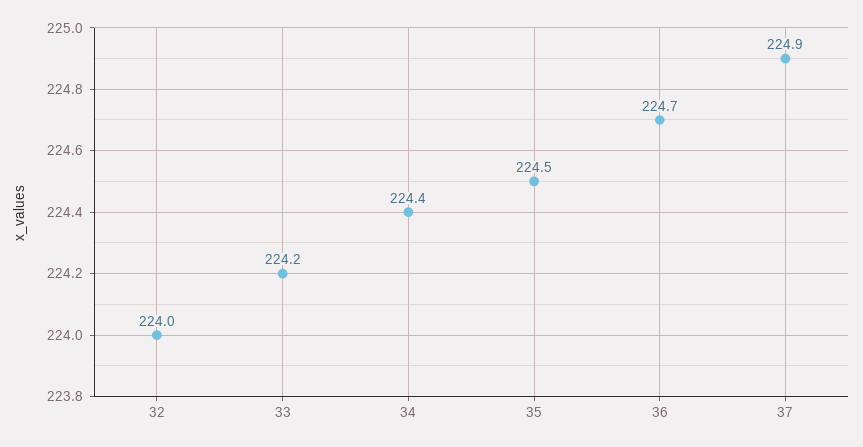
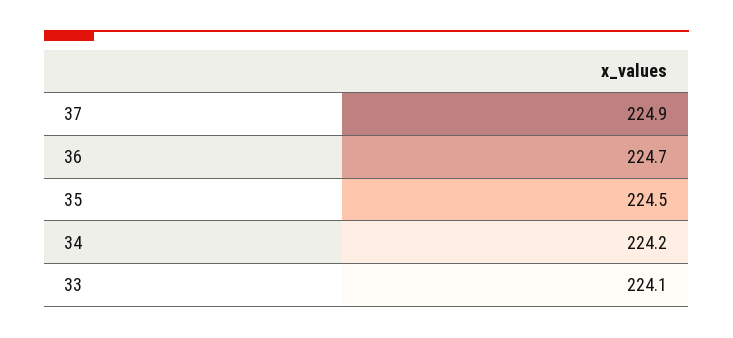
32: 224 -> none
33: 224.2 -> 224.1
34: 224.4 -> 224.2

